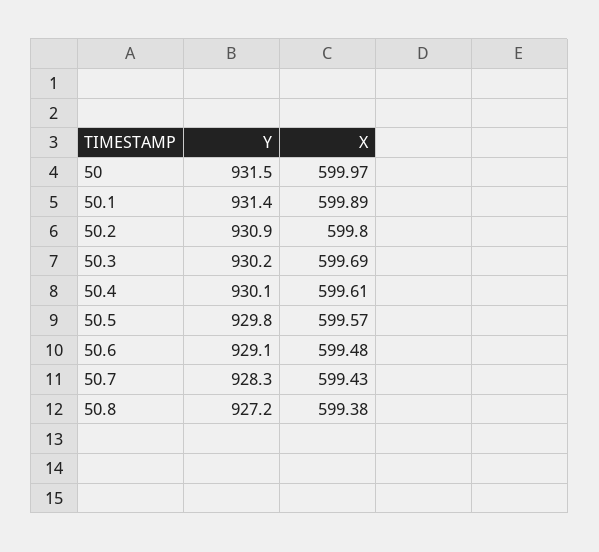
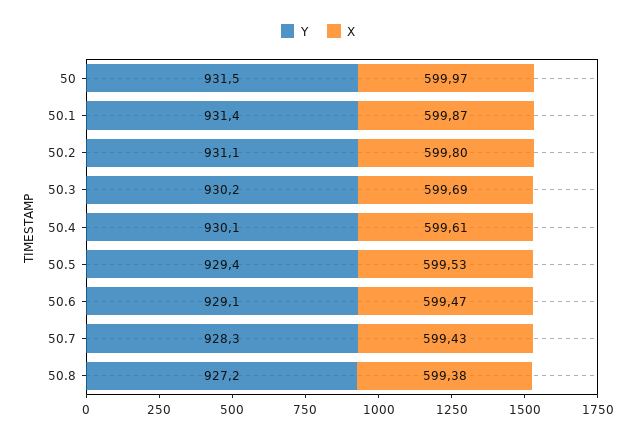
X, 50.1: 599.89 -> 599.87
Y, 50.2: 930.9 -> 931.1
Y, 50.5: 929.8 -> 929.4
X, 50.5: 599.57 -> 599.53
X, 50.6: 599.48 -> 599.47

